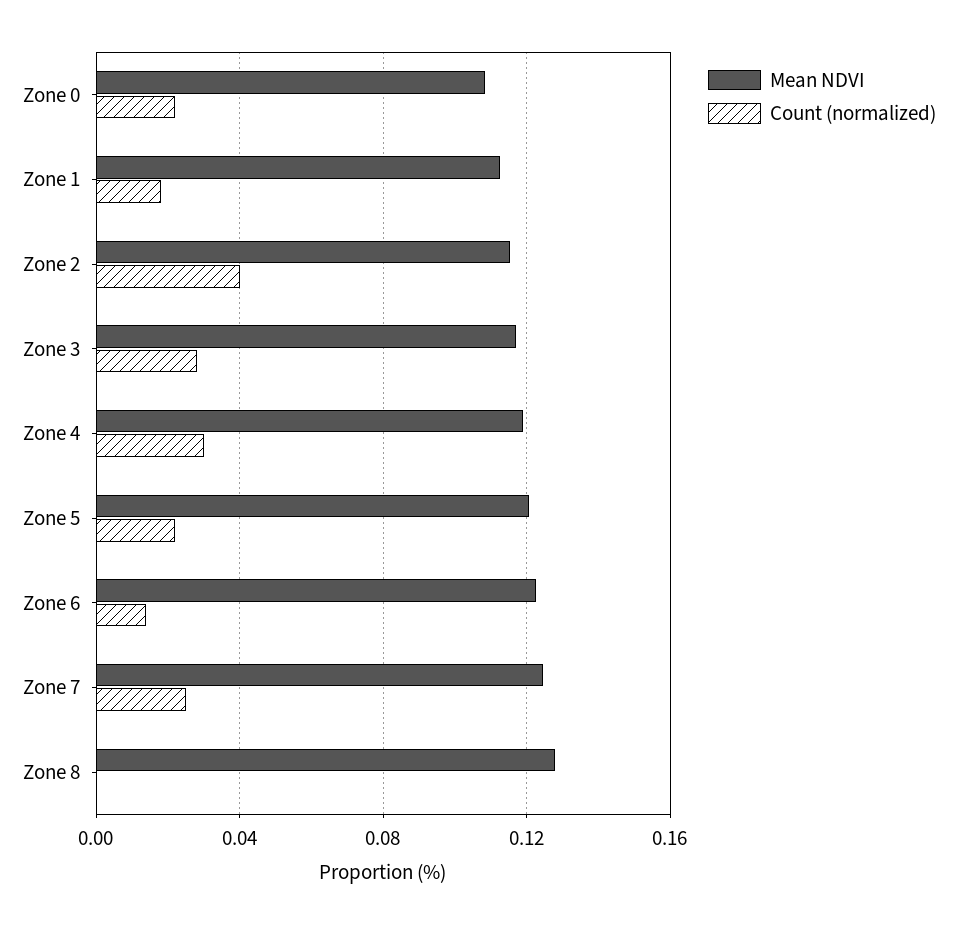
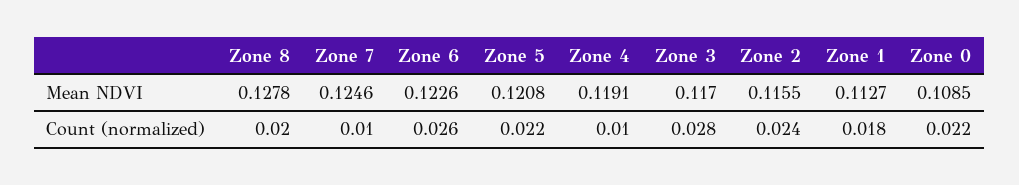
Count (normalized), Zone 2: 0.04 -> 0.024
Count (normalized), Zone 4: 0.03 -> 0.01
Count (normalized), Zone 6: 0.015 -> 0.026
Count (normalized), Zone 7: 0.025 -> 0.01
Count (normalized), Zone 8: 0 -> 0.02

